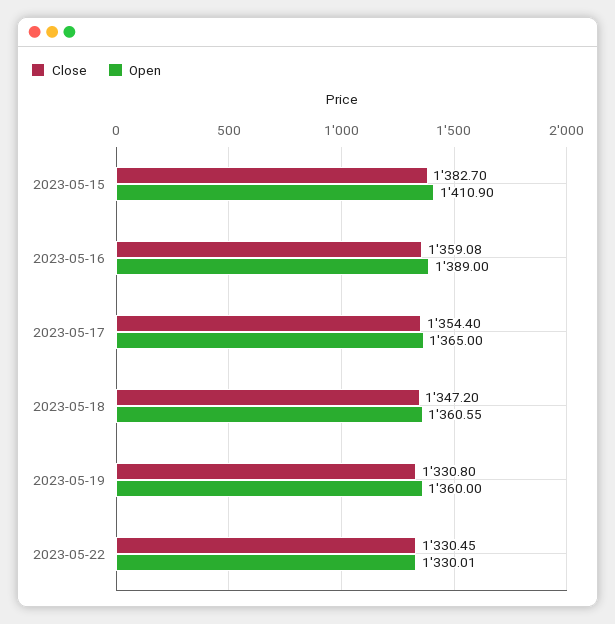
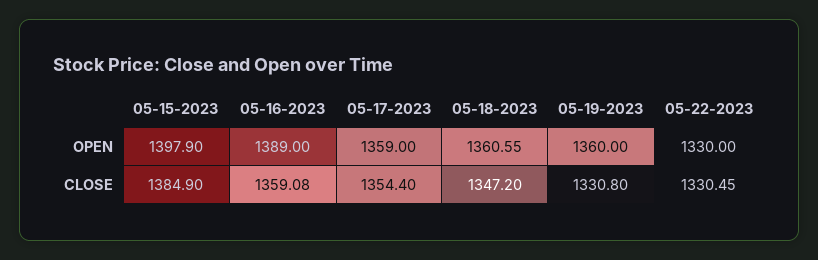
Close, 2023-05-15: 1382.7 -> 1384.9
Open, 2023-05-15: 1410.9 -> 1397.9
Open, 2023-05-17: 1365 -> 1359
Open, 2023-05-22: 1330.01 -> 1330

